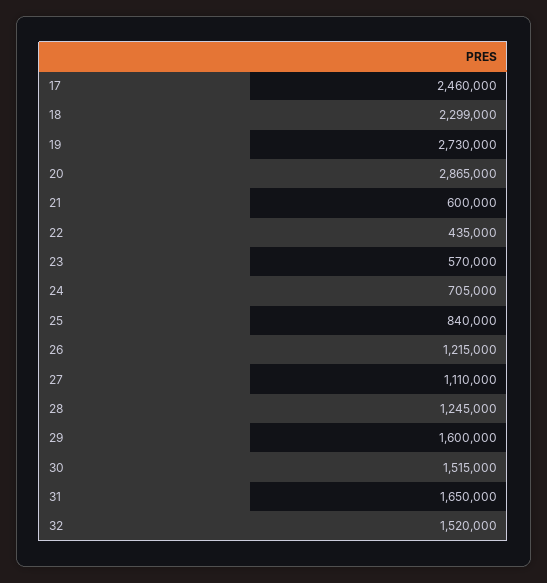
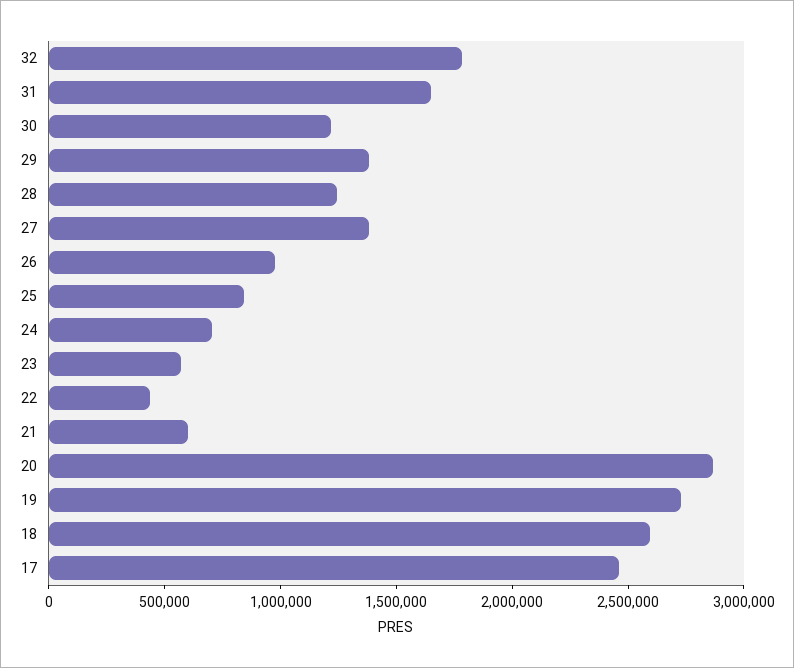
18: 2299000 -> 2600000
26: 1215000 -> 1000000
27: 1110000 -> 1400000
29: 1600000 -> 1400000
30: 1515000 -> 1200000
32: 1520000 -> 1800000

